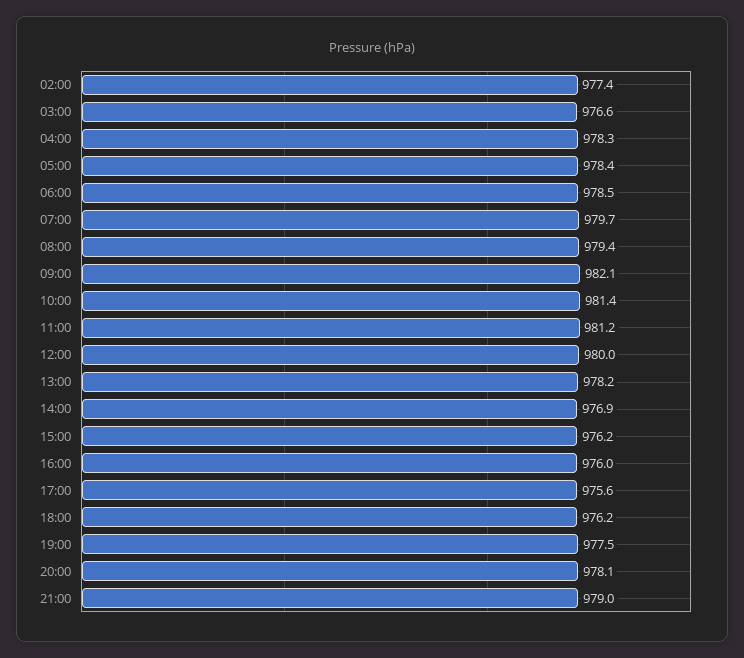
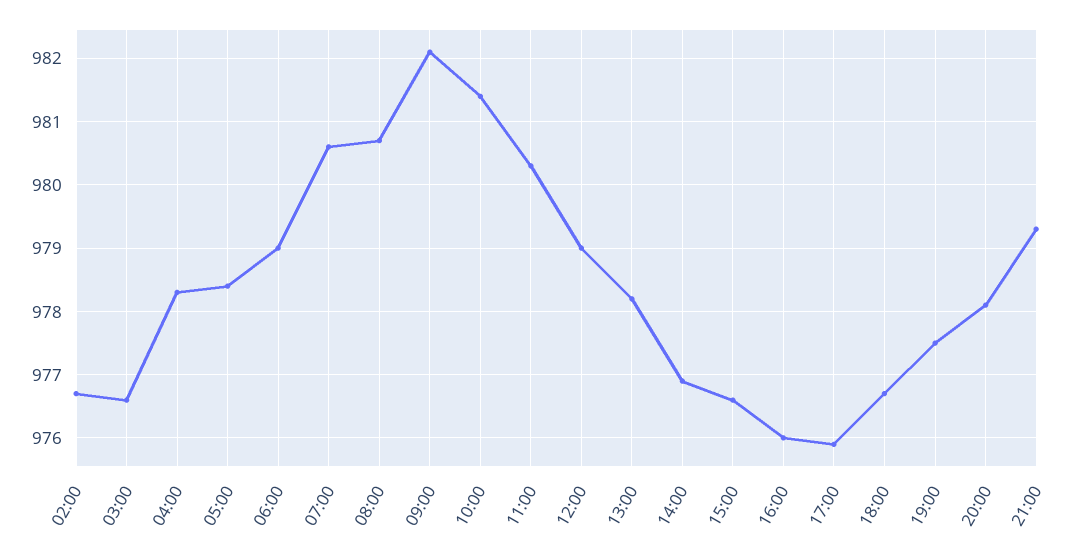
02:00: 977.4 -> 976.7
06:00: 978.5 -> 979
07:00: 979.7 -> 980.6
08:00: 979.4 -> 980.7
11:00: 981.2 -> 980.3
12:00: 980 -> 979
15:00: 976.2 -> 976.6
17:00: 975.6 -> 975.9
18:00: 976.2 -> 976.7
21:00: 979 -> 979.3

